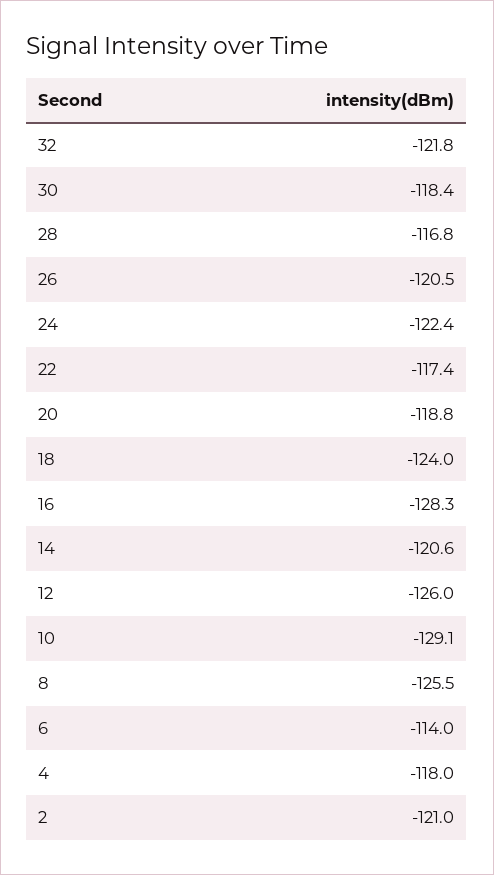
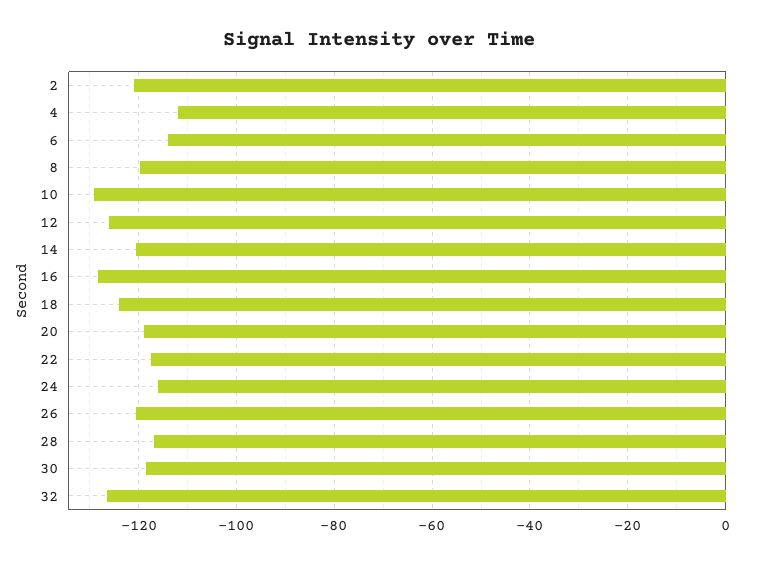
32: -121.8 -> -126
24: -122.4 -> -116
8: -125.5 -> -120
4: -118 -> -112

